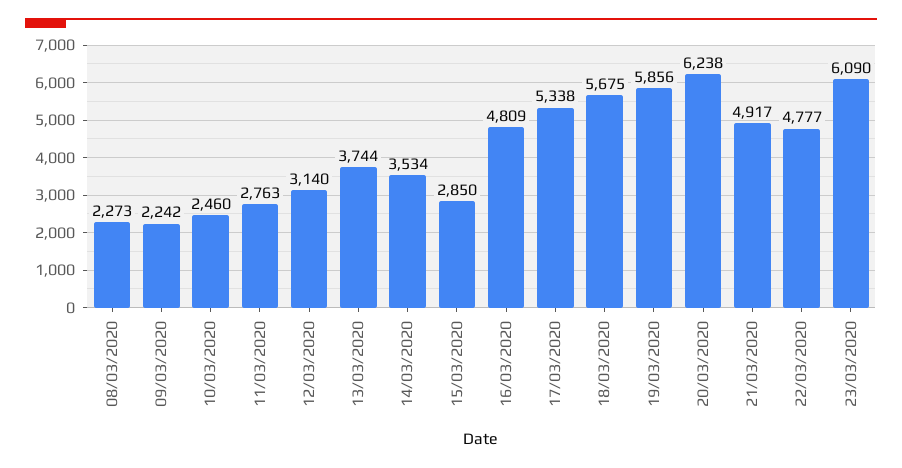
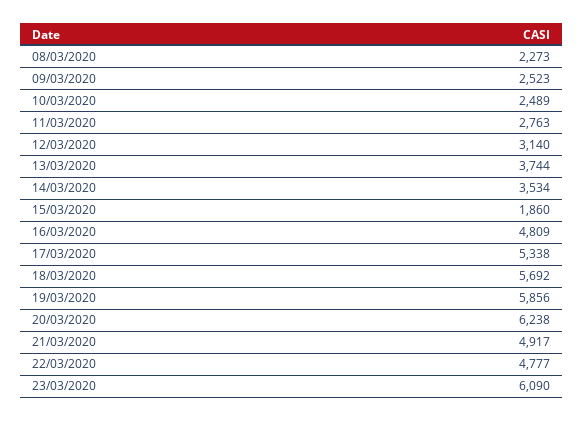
09/03/2020: 2242 -> 2523
10/03/2020: 2460 -> 2489
15/03/2020: 2850 -> 1860
18/03/2020: 5675 -> 5692

